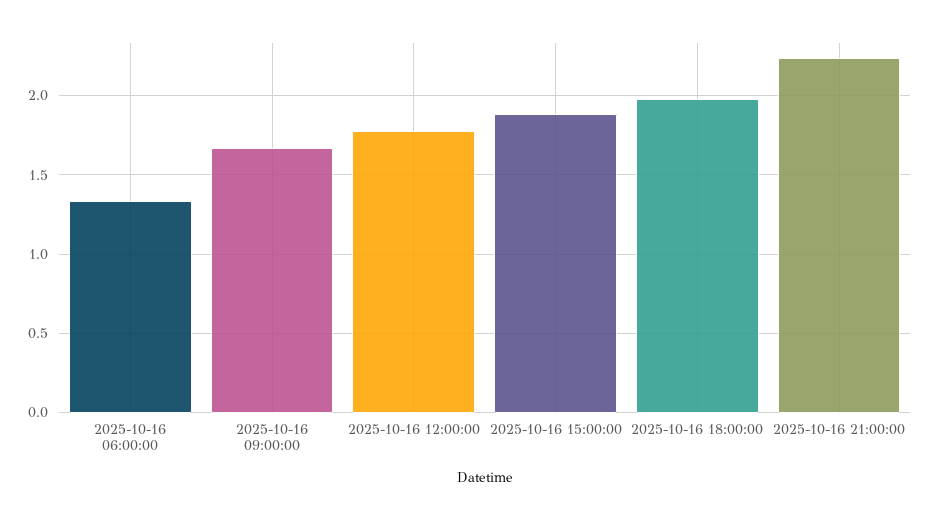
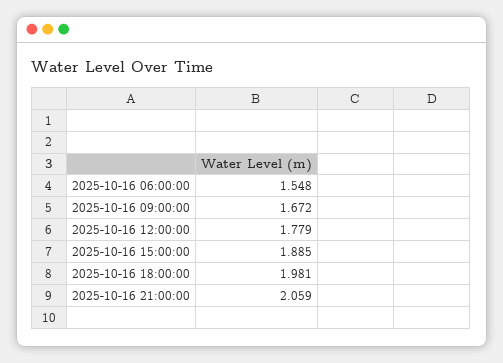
2025-10-16 06:00:00: 1.35 -> 1.548
2025-10-16 21:00:00: 2.25 -> 2.059

